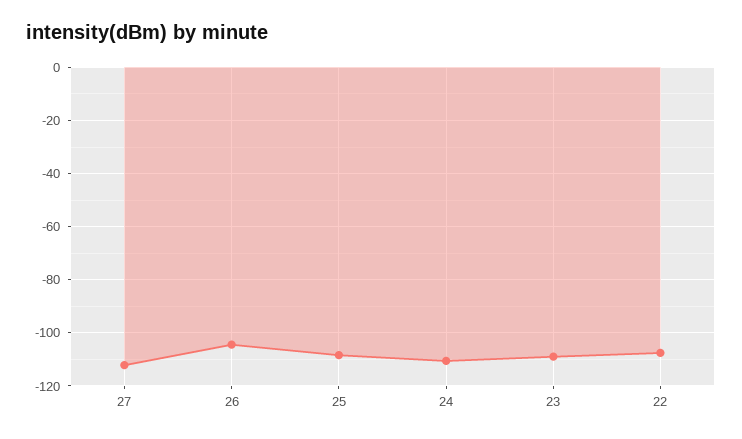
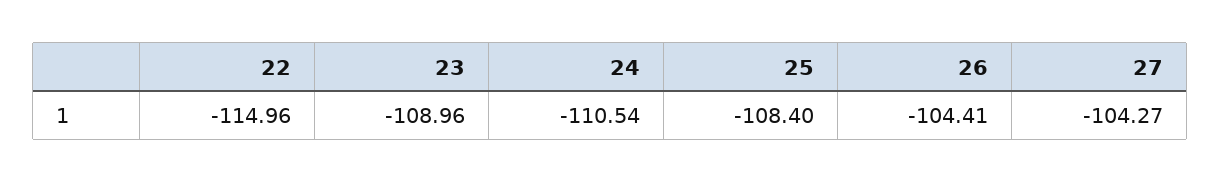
27: -112.5 -> -104.27
22: -107.5 -> -114.96

